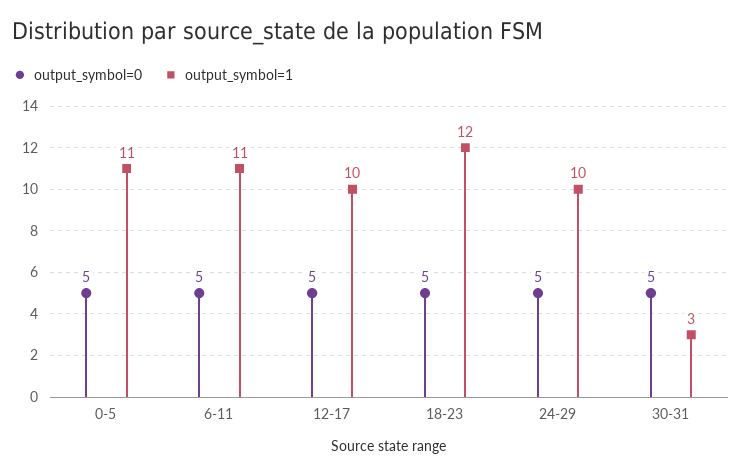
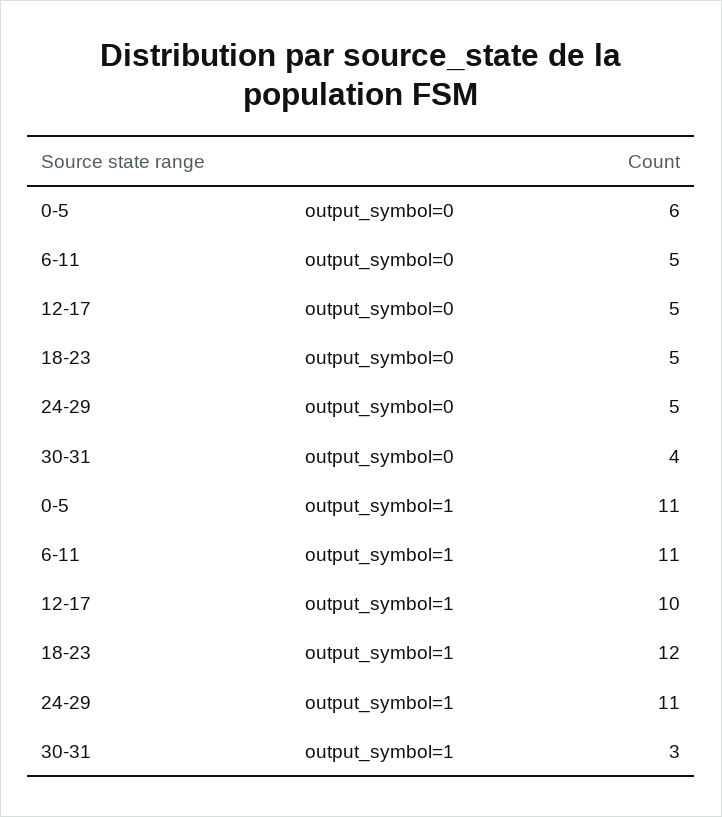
output_symbol=0, 0-5: 5 -> 6
output_symbol=1, 24-29: 10 -> 11
output_symbol=0, 30-31: 5 -> 4

